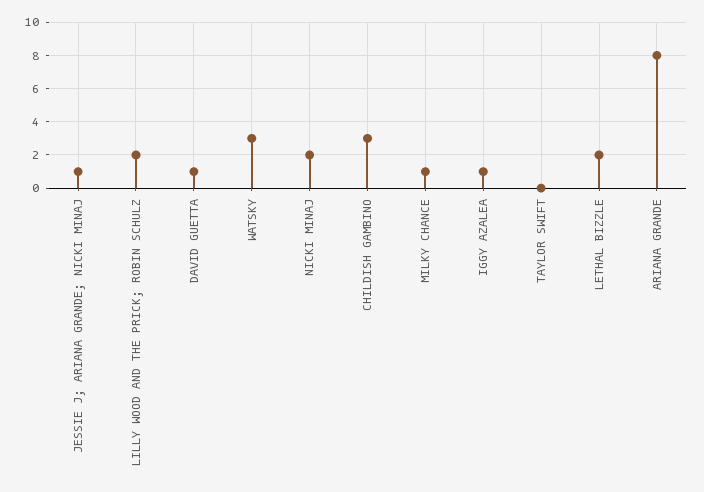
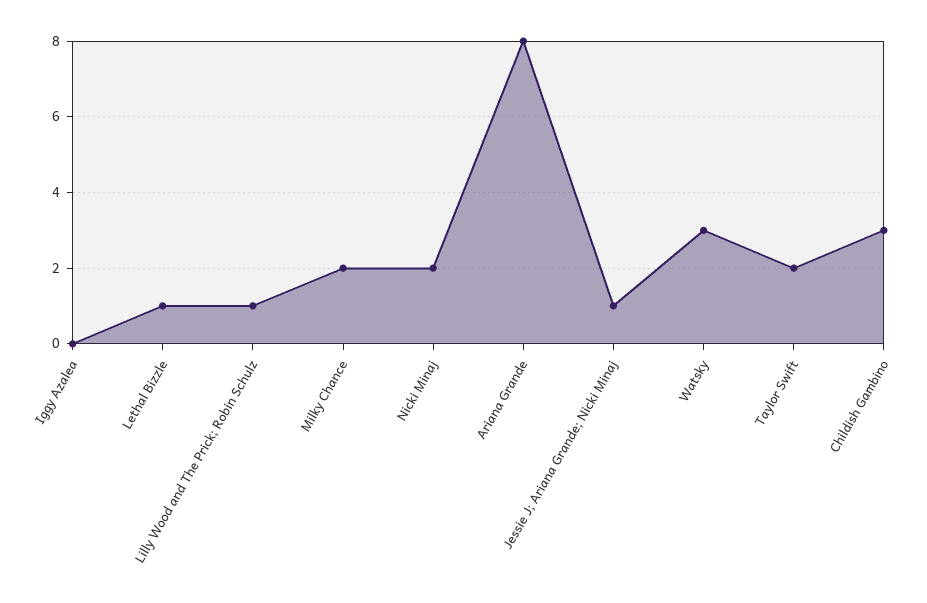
LILLY WOOD AND THE PRICK; ROBIN SCHULZ: 2 -> 1
DAVID GUETTA: 1 -> none
MILKY CHANCE: 1 -> 2
IGGY AZALEA: 1 -> 0
TAYLOR SWIFT: 0 -> 2
LETHAL BIZZLE: 2 -> 1

